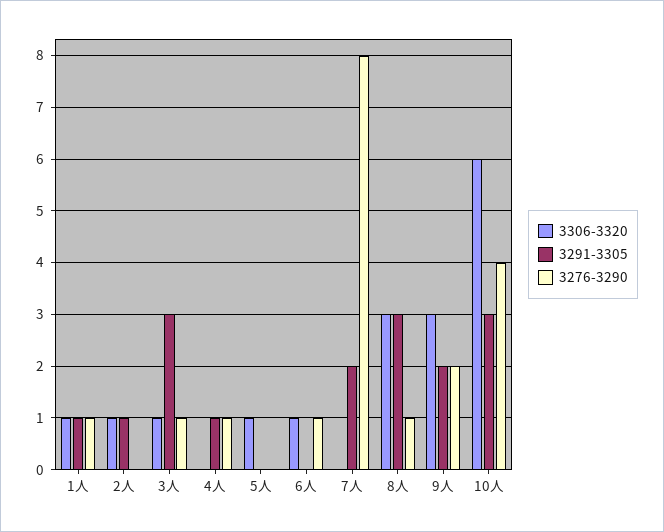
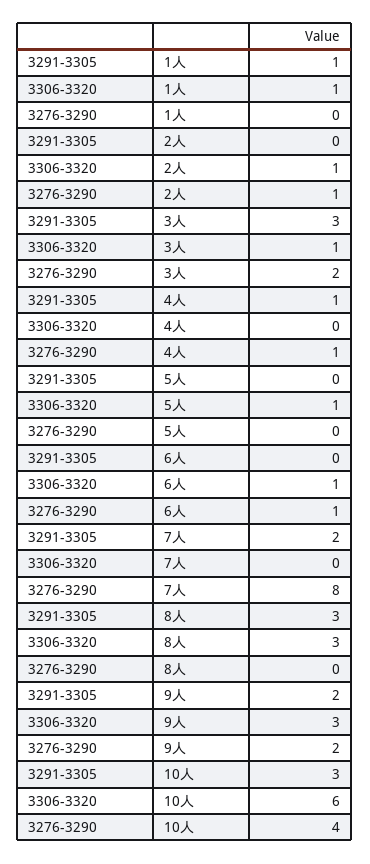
3276-3290, 1人: 1 -> 0
3291-3305, 2人: 1 -> 0
3276-3290, 2人: 0 -> 1
3276-3290, 3人: 1 -> 2
3276-3290, 8人: 1 -> 0

